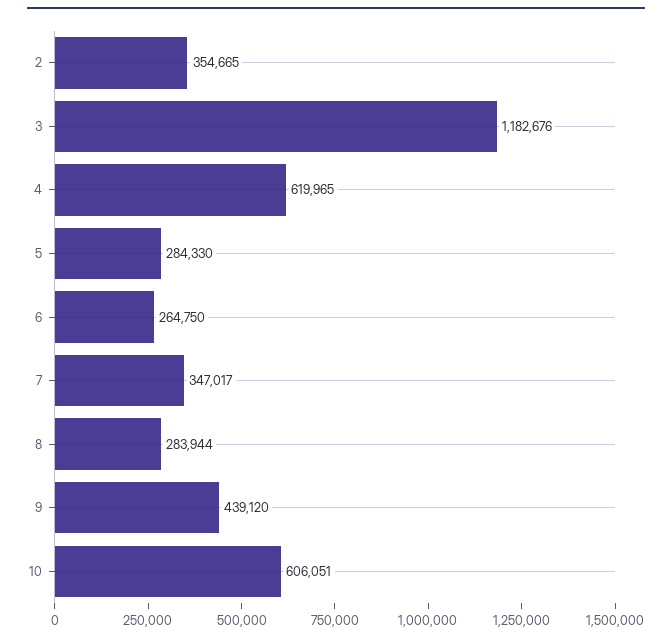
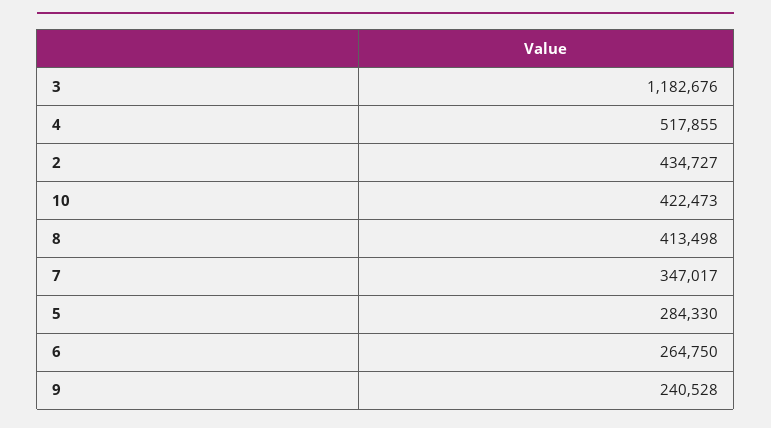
2: 354665 -> 434727
4: 619965 -> 517855
8: 283944 -> 413498
9: 439120 -> 240528
10: 606051 -> 422473

